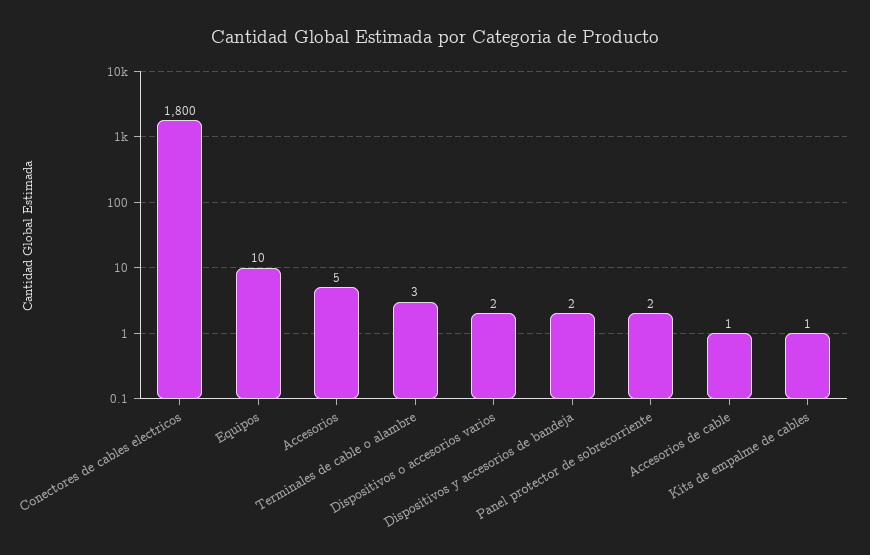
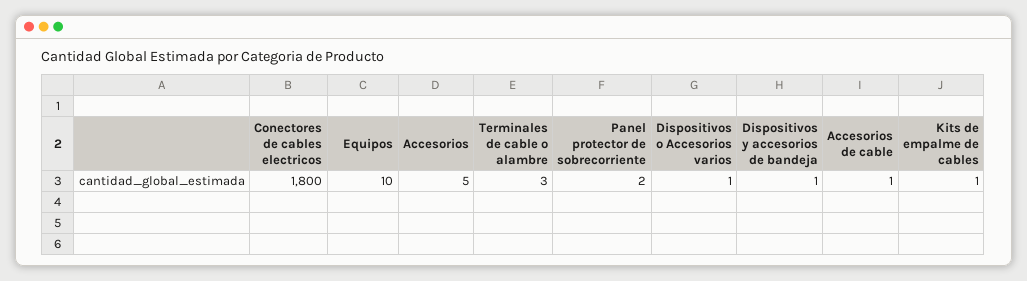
Dispositivos o accesorios varios: 2 -> 1
Dispositivos y accesorios de bandeja: 2 -> 1

